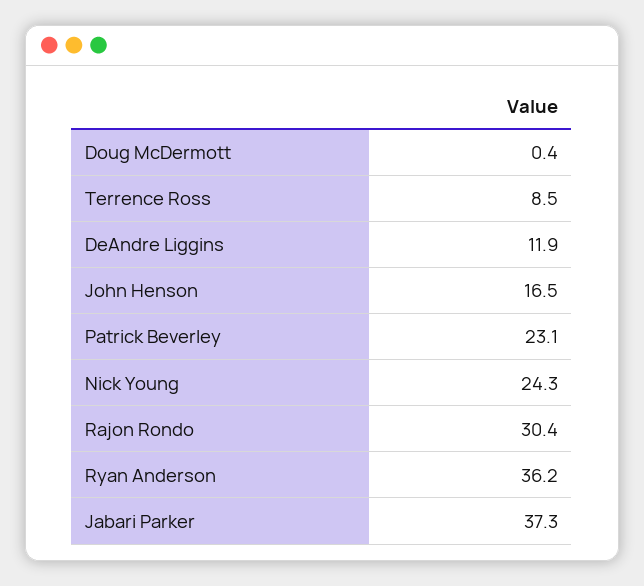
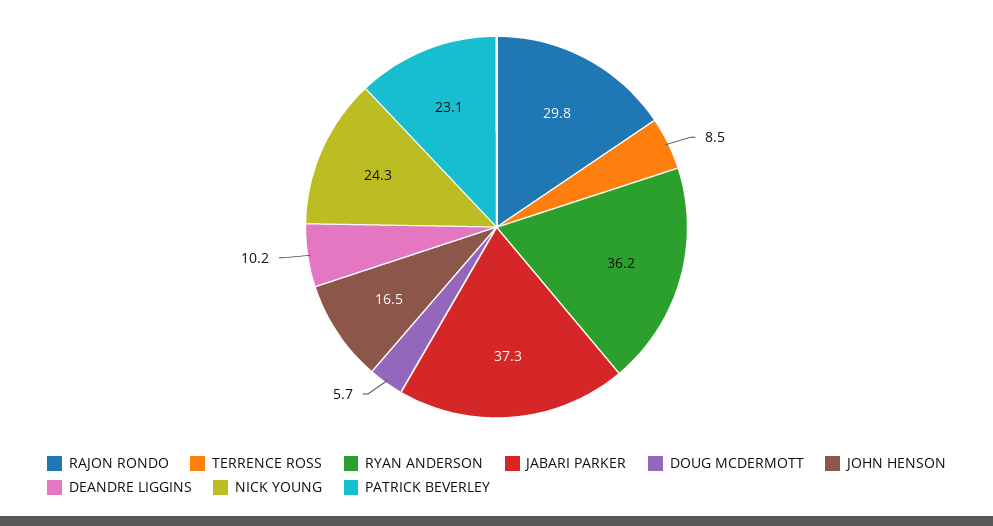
Doug McDermott: 0.4 -> 5.7
DeAndre Liggins: 11.9 -> 10.2
Rajon Rondo: 30.4 -> 29.8

